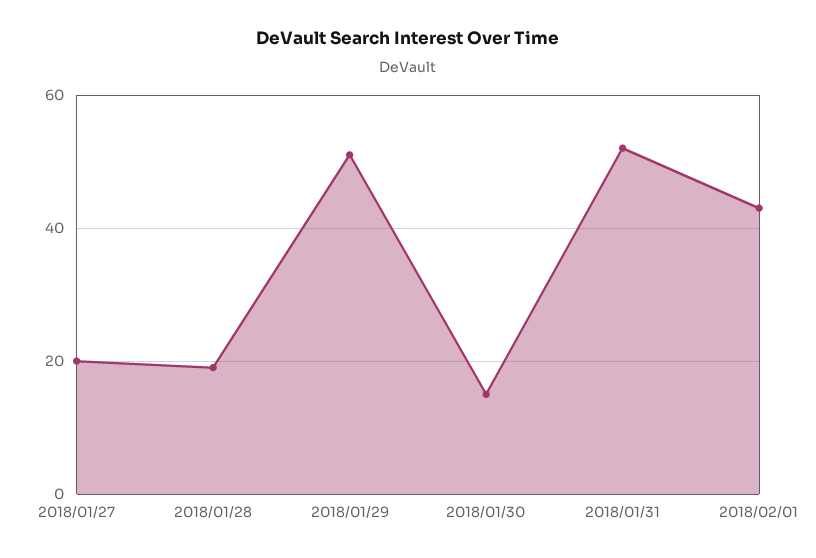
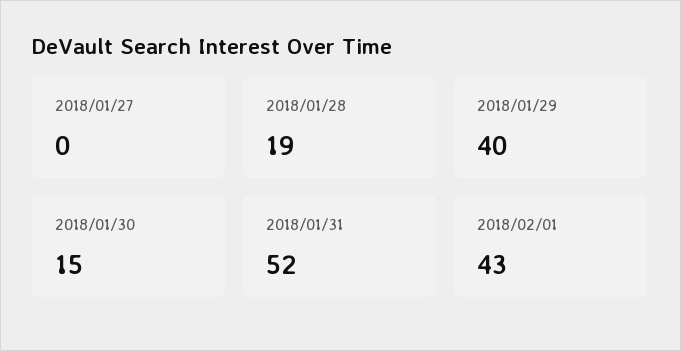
2018/01/27: 20 -> 0
2018/01/29: 50 -> 40

